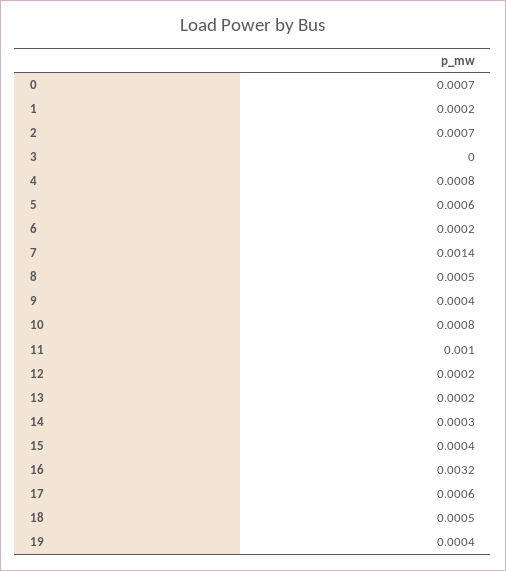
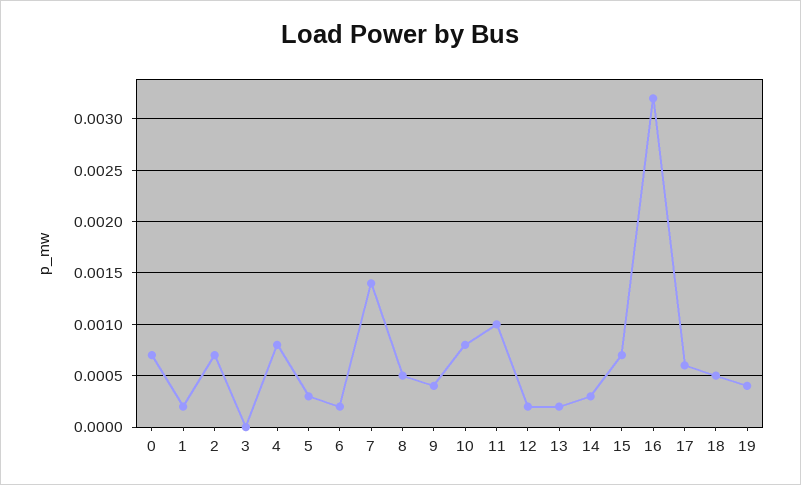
5: 0.0006 -> 0.0003
15: 0.0004 -> 0.0007

